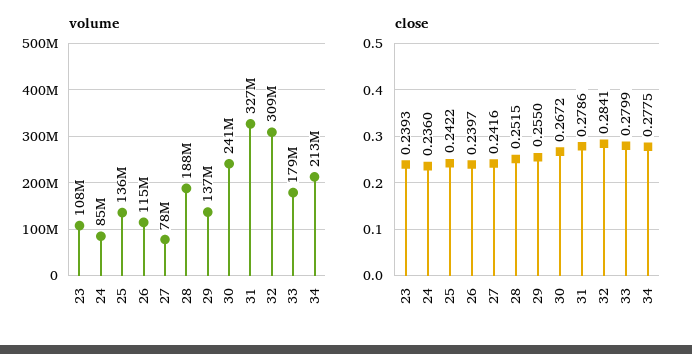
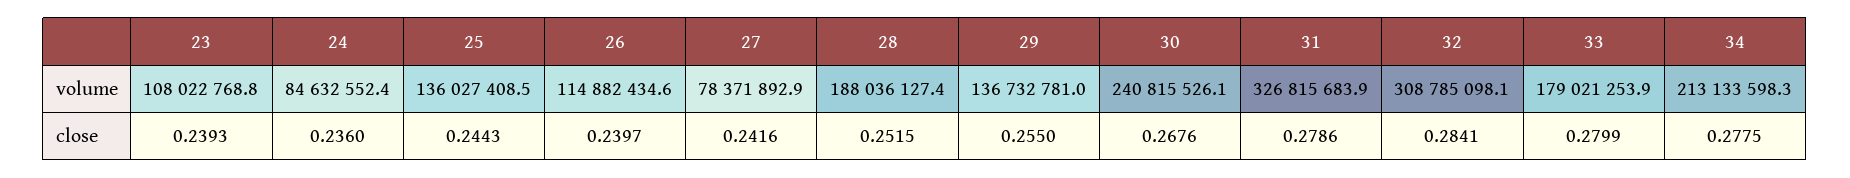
close, 25: 0.2422 -> 0.2443
close, 30: 0.2672 -> 0.2676

